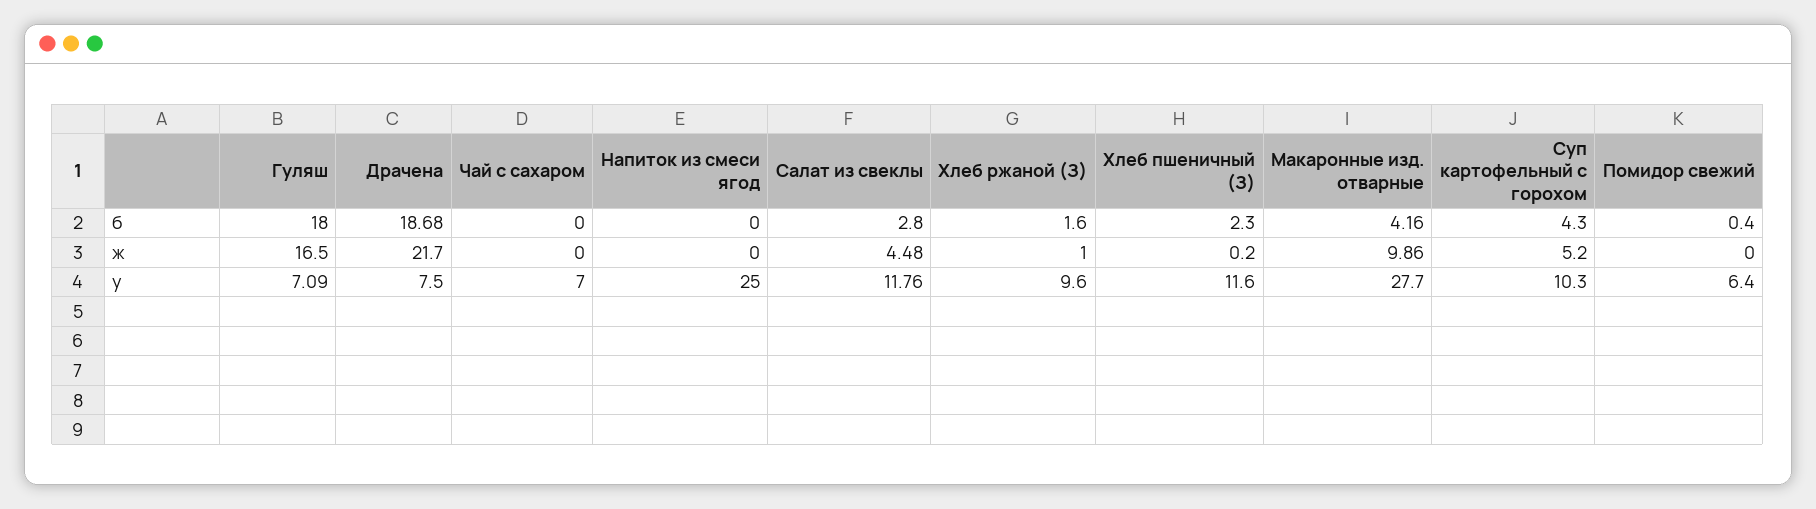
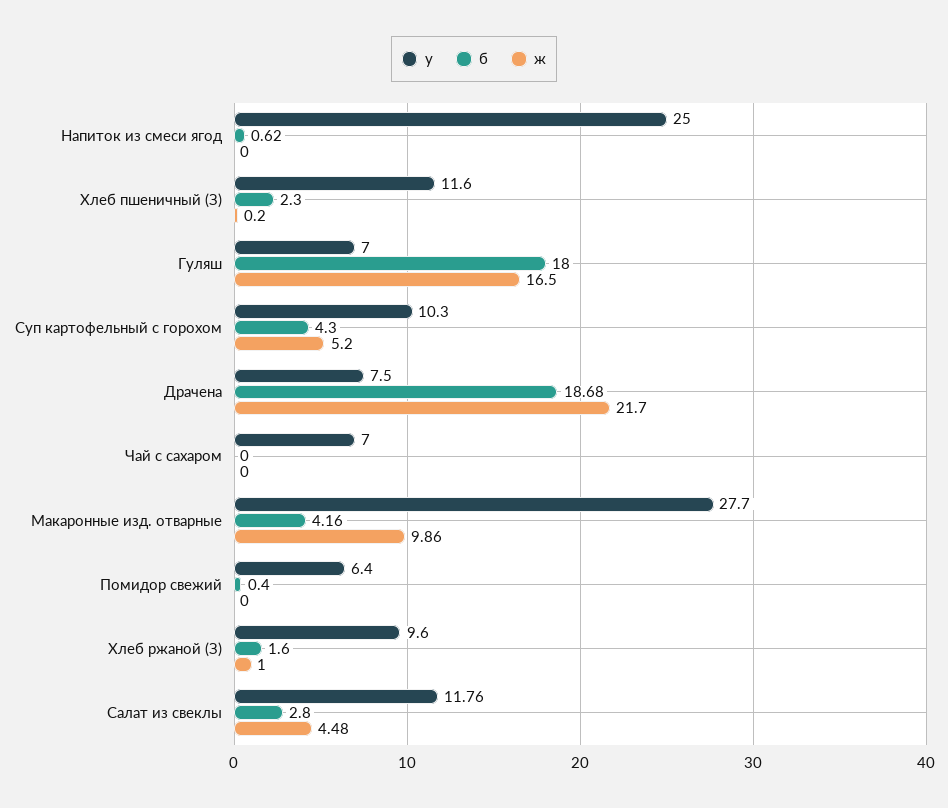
б, Напиток из смеси ягод: 0 -> 0.62
у, Гуляш: 7.09 -> 7

